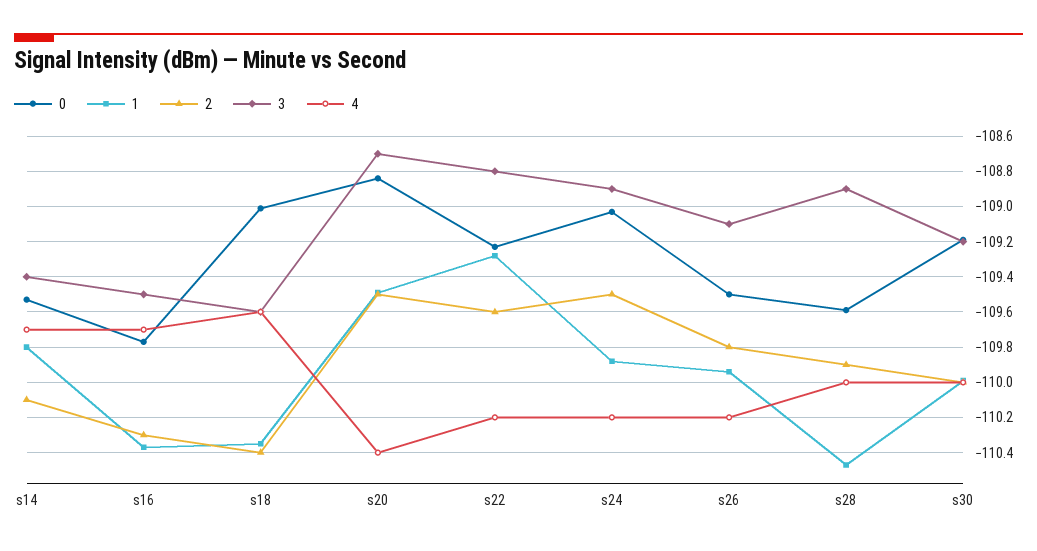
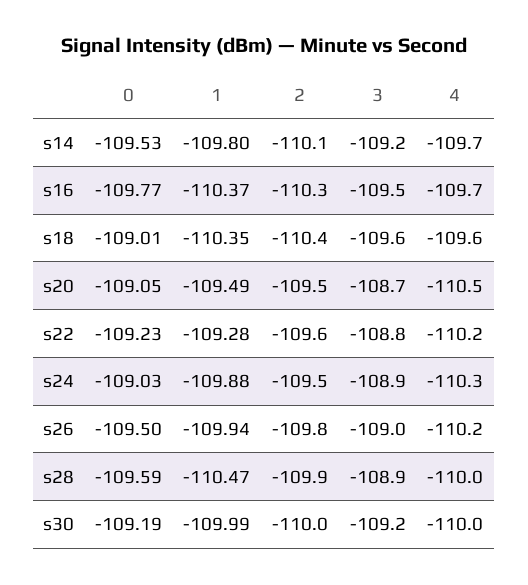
3, s14: -109.4 -> -109.2
0, s20: -108.85 -> -109.05
4, s20: -110.4 -> -110.5
4, s24: -110.2 -> -110.3
3, s26: -109.1 -> -109

